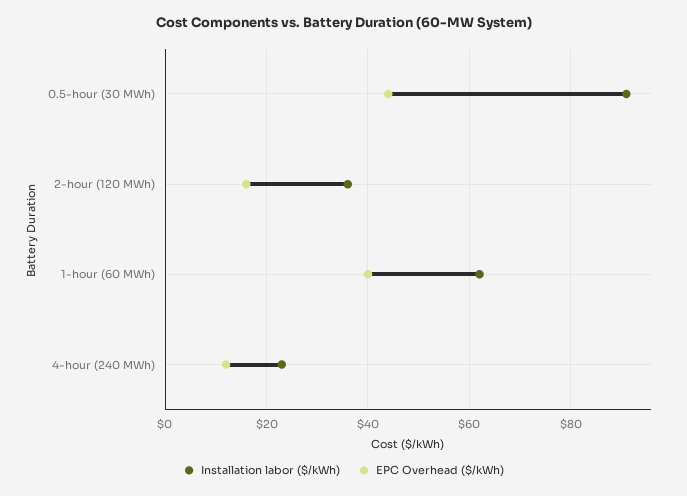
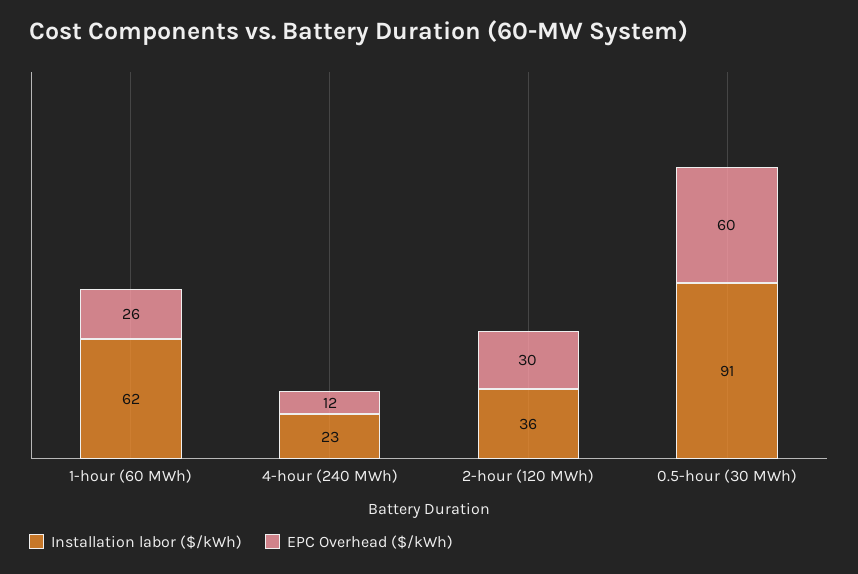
EPC Overhead ($/kWh), 0.5-hour (30 MWh): 45 -> 60
EPC Overhead ($/kWh), 2-hour (120 MWh): 15 -> 30
EPC Overhead ($/kWh), 1-hour (60 MWh): 40 -> 26

